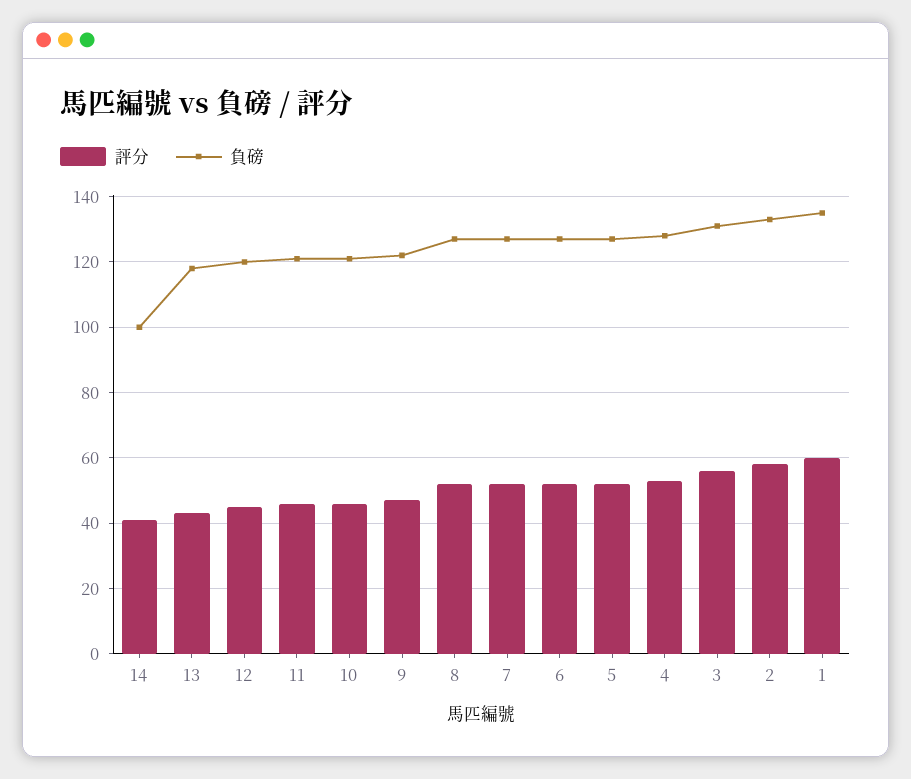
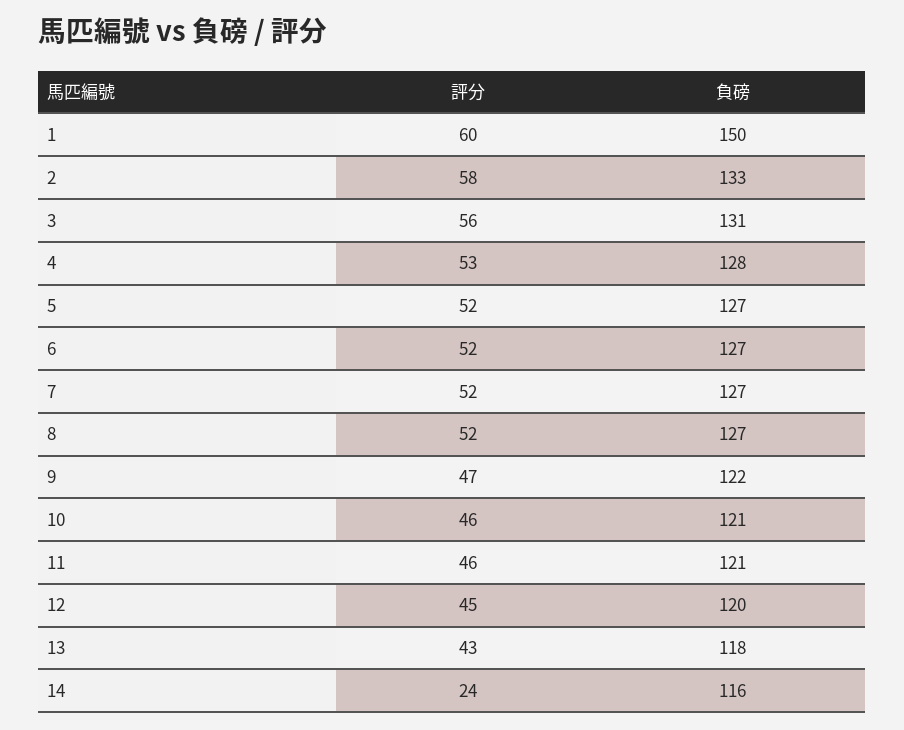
評分, 14: 40 -> 24
負磅, 14: 100 -> 116
負磅, 1: 135 -> 150

